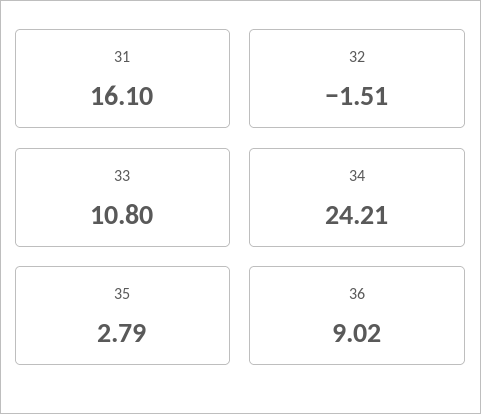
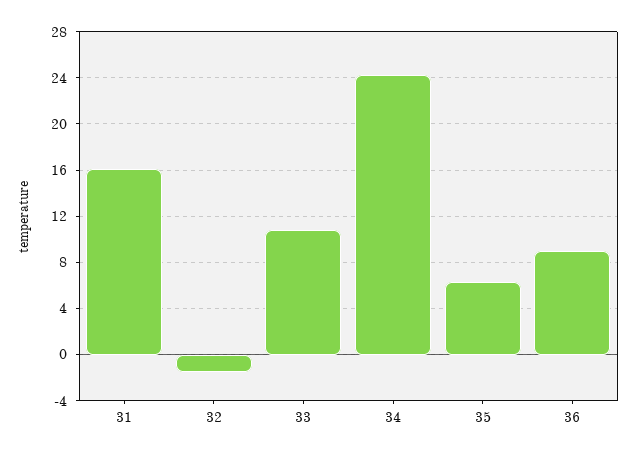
35: 2.79 -> 6

